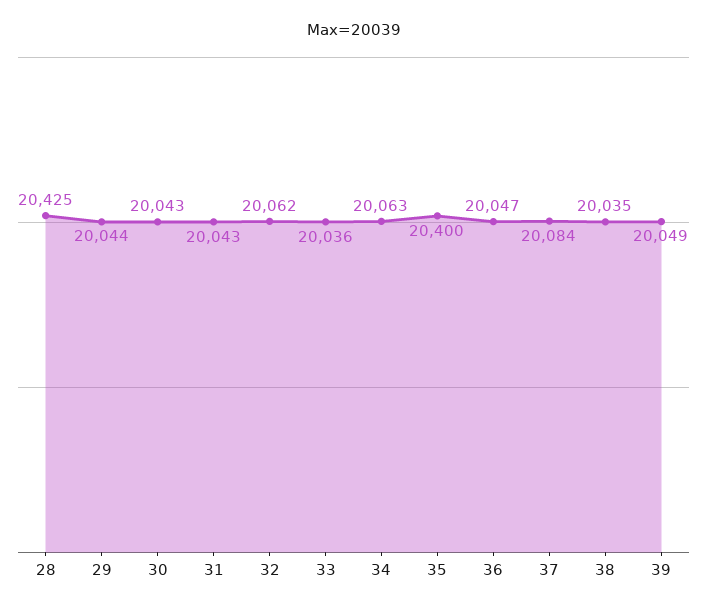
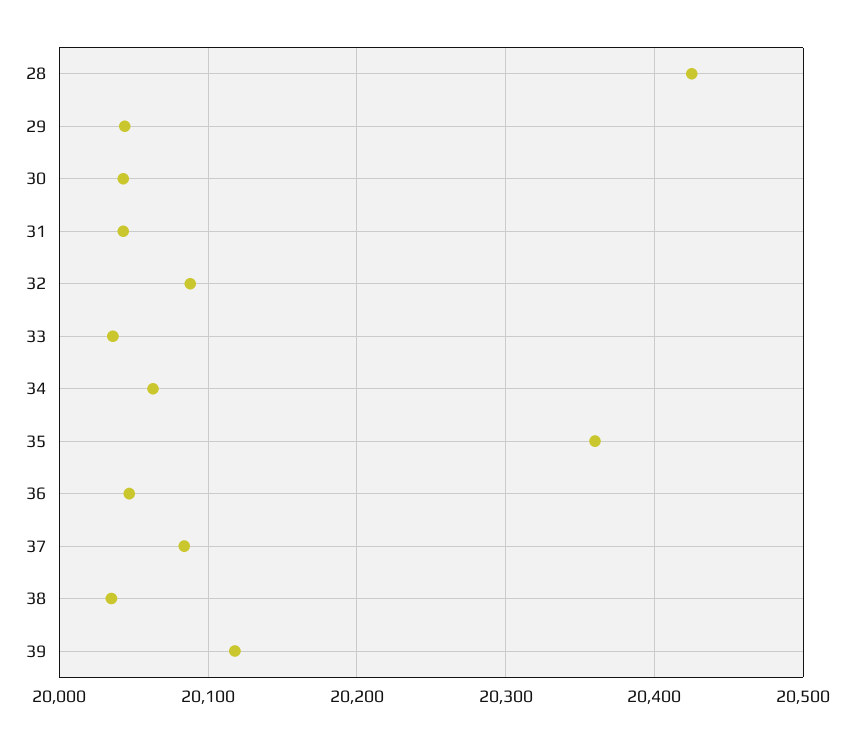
32: 20062 -> 20090
35: 20400 -> 20360
39: 20049 -> 20120

